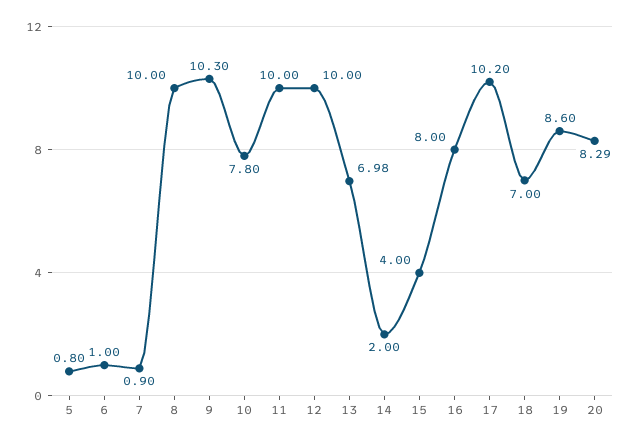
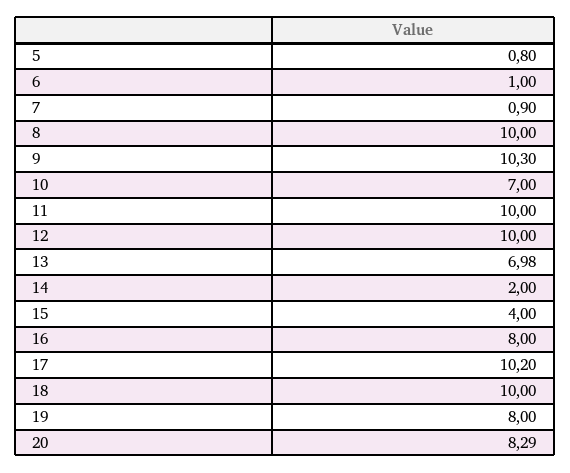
10: 7.8 -> 7
18: 7 -> 10
19: 8.6 -> 8

